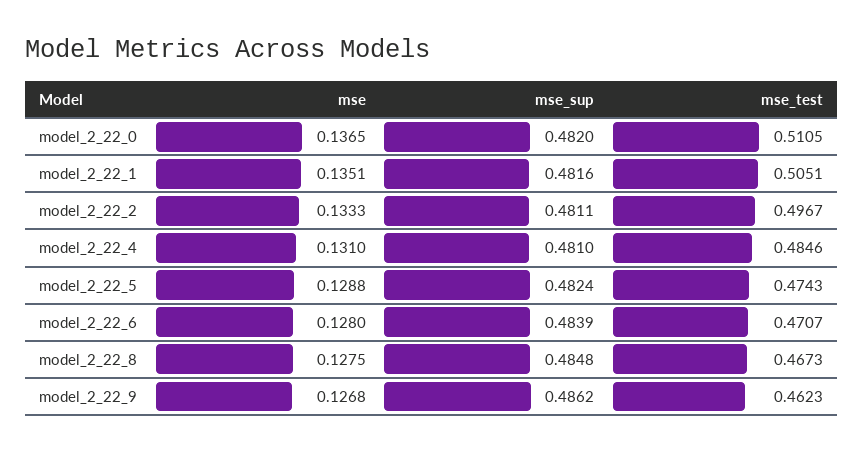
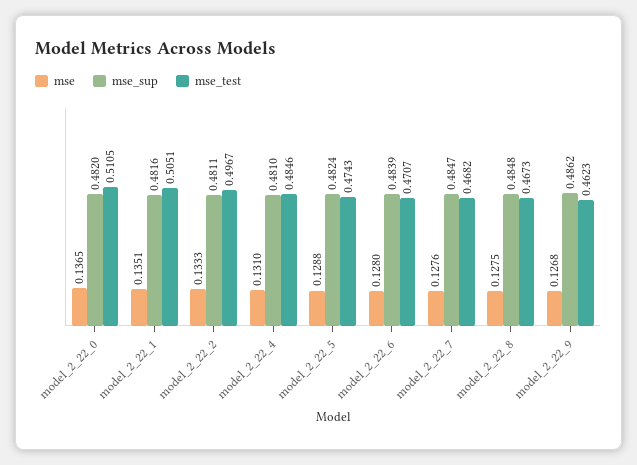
mse, model_2_22_7: none -> 0.1276
mse_sup, model_2_22_7: none -> 0.4847
mse_test, model_2_22_7: none -> 0.4682

